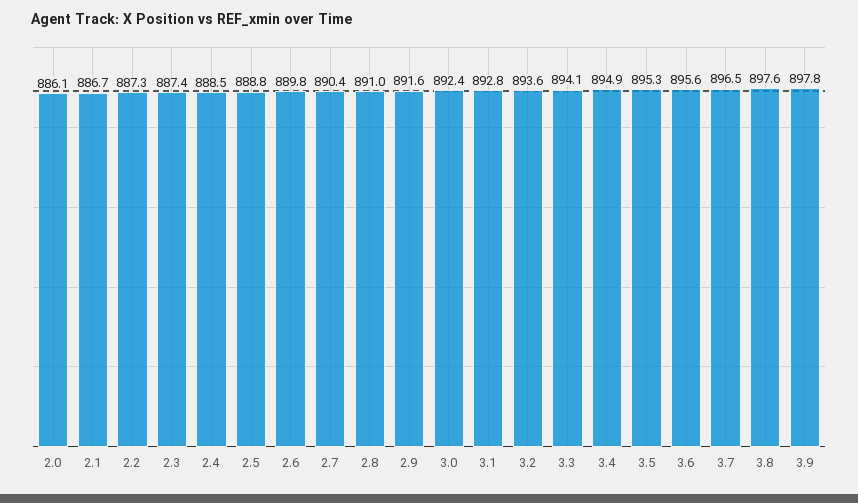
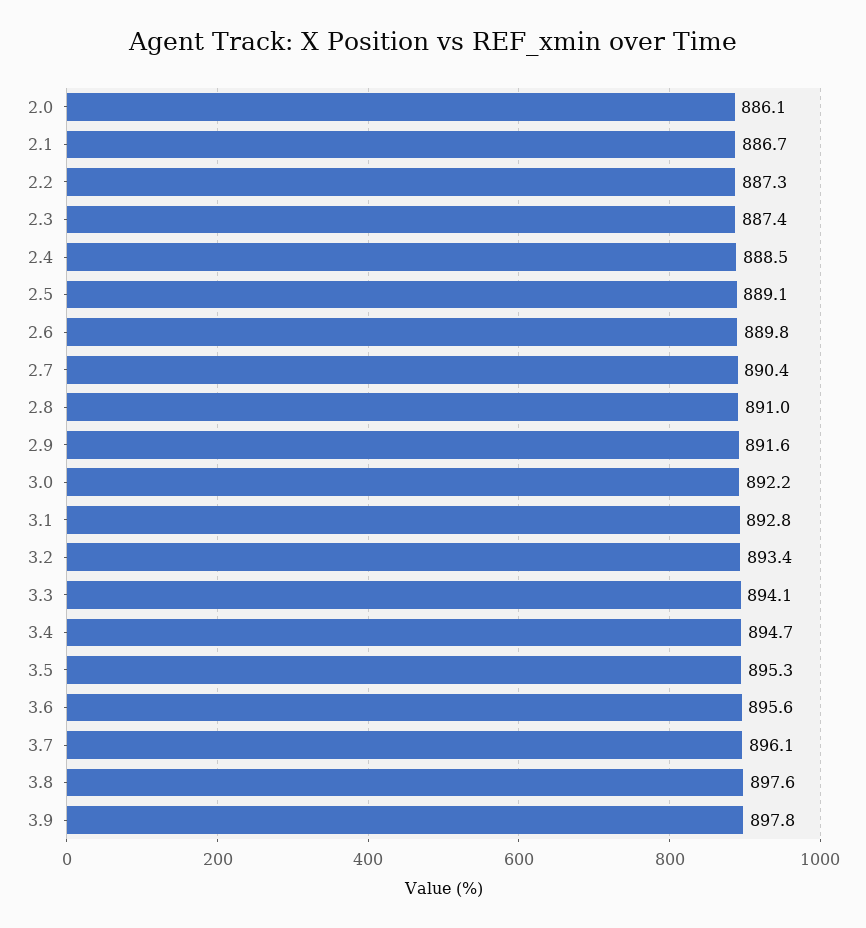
2.5: 888.8 -> 889.1
3.0: 892.4 -> 892.2
3.2: 893.6 -> 893.4
3.4: 894.9 -> 894.7
3.7: 896.5 -> 896.1

